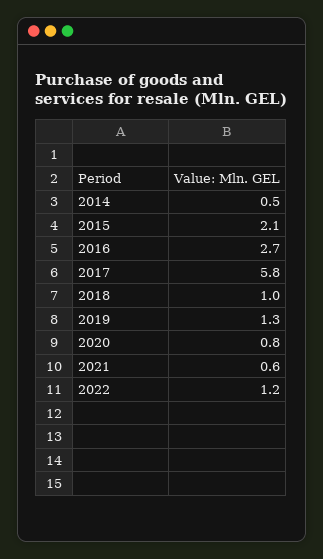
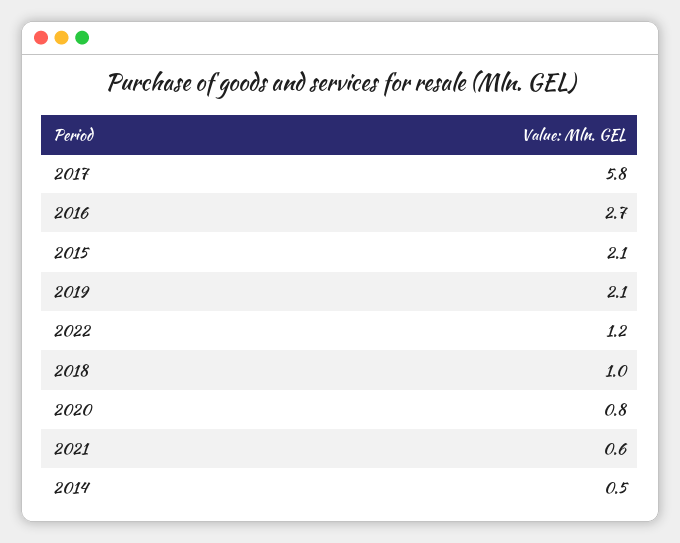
2019: 1.3 -> 2.1

